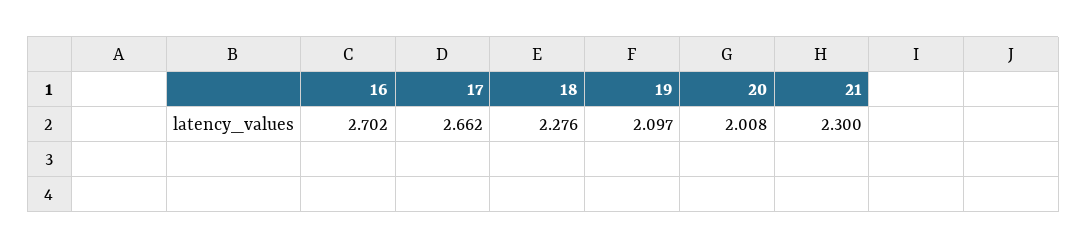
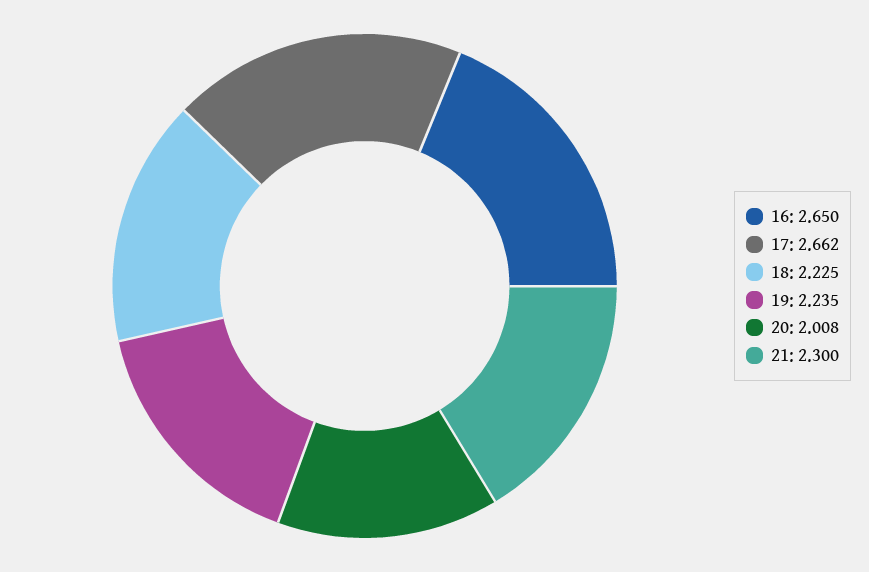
16: 2.702 -> 2.65
18: 2.276 -> 2.225
19: 2.097 -> 2.235

